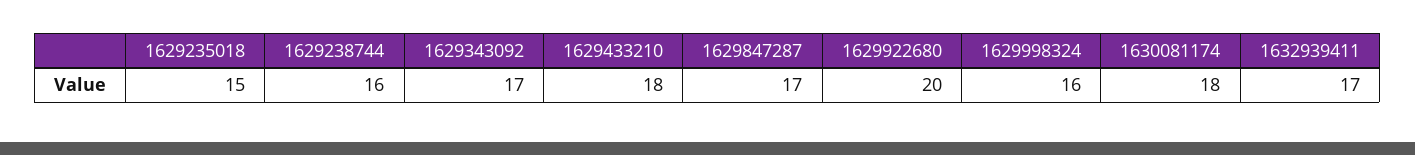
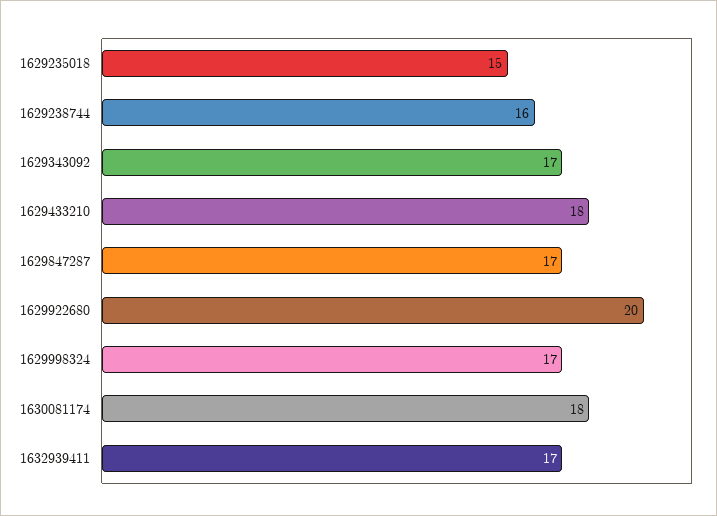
1629998324: 16 -> 17

